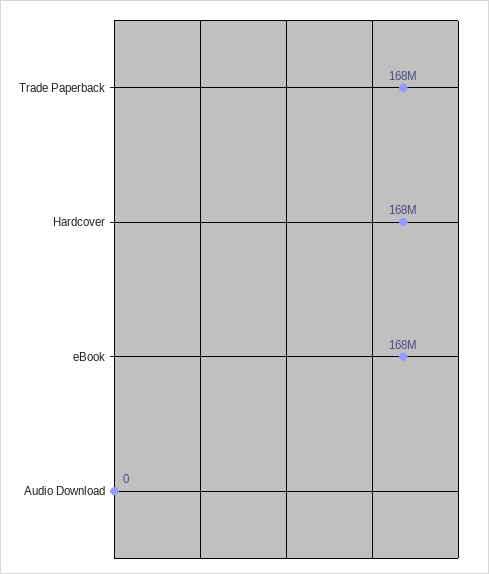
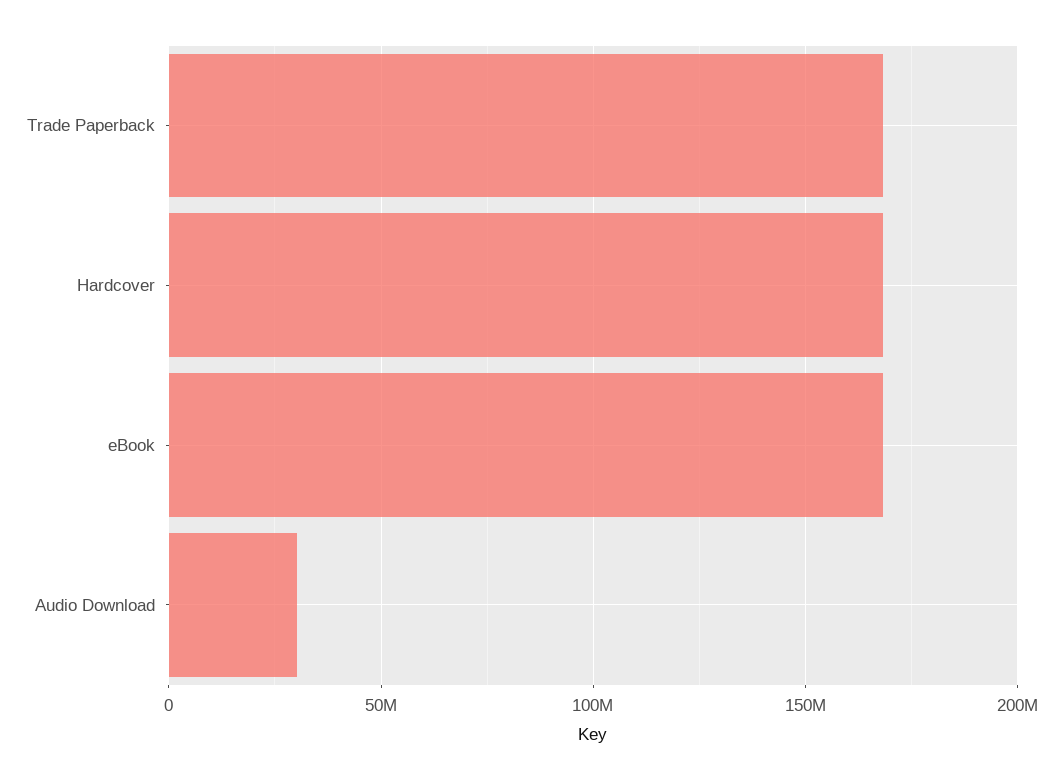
Audio Download: 0 -> 30000000

